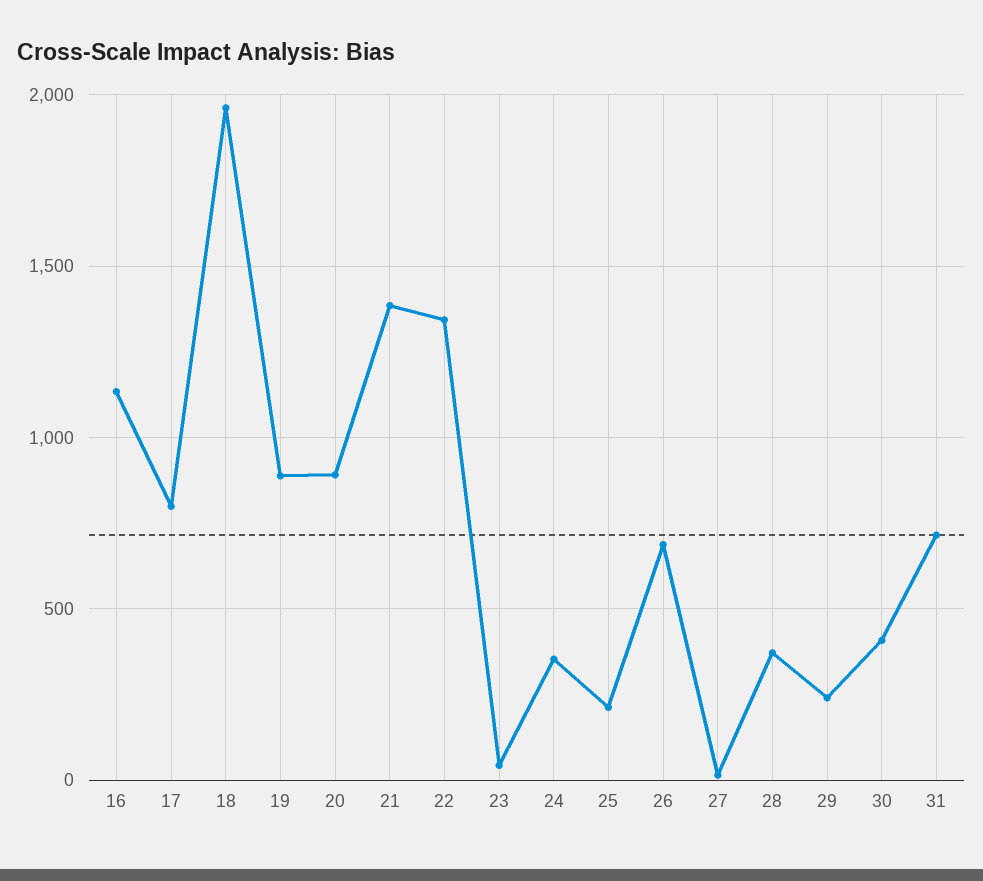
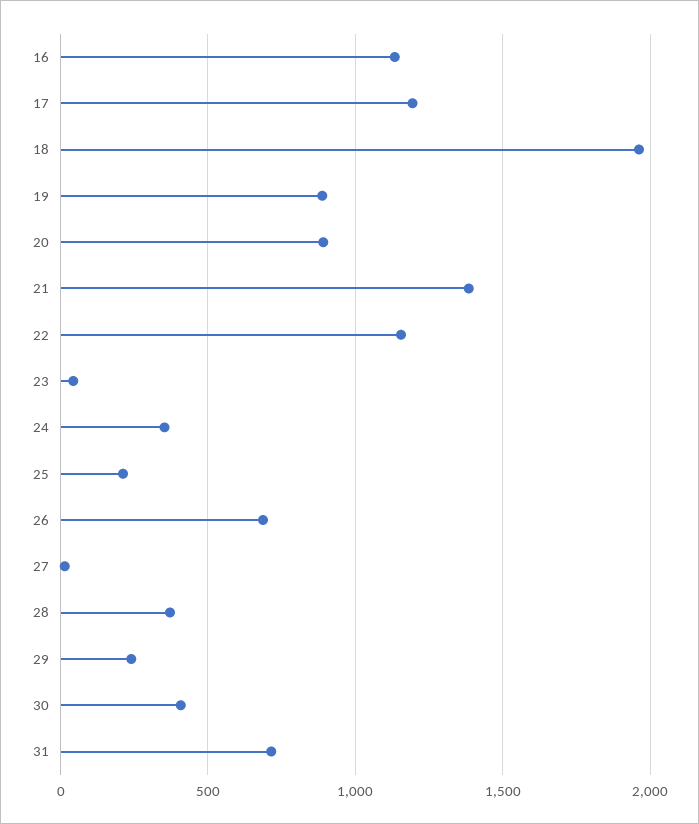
17: 800 -> 1200
22: 1350 -> 1150

